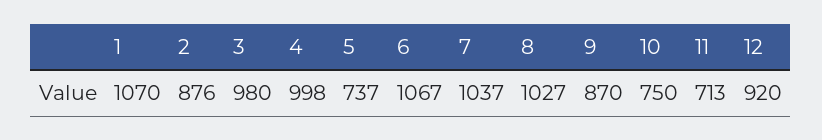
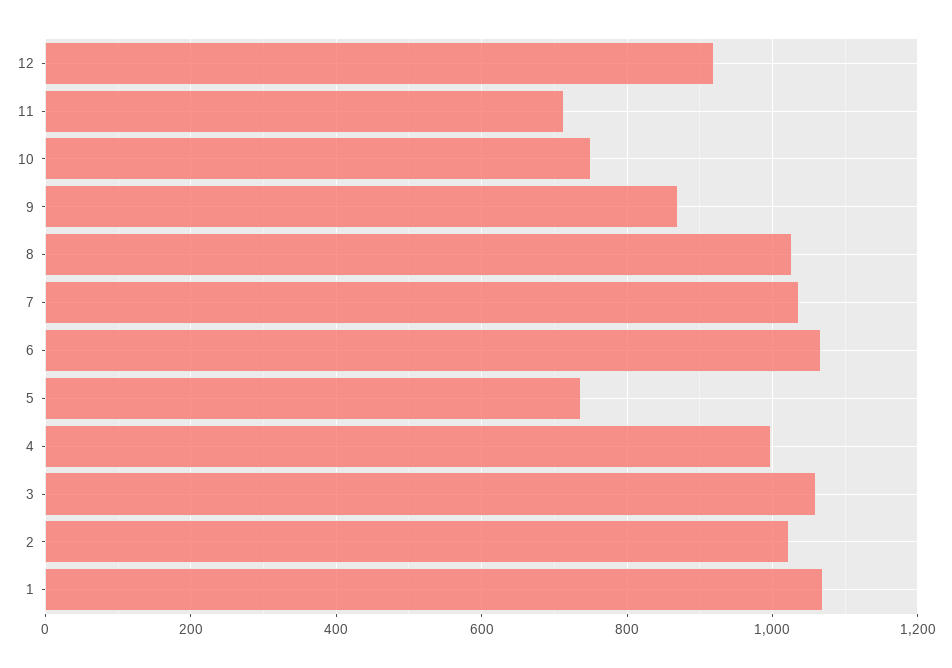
2: 876 -> 1020
3: 980 -> 1060

